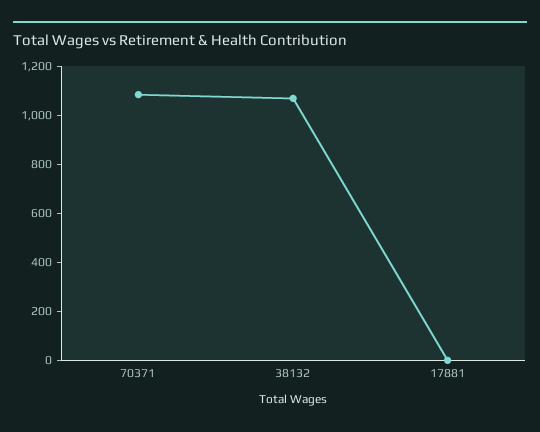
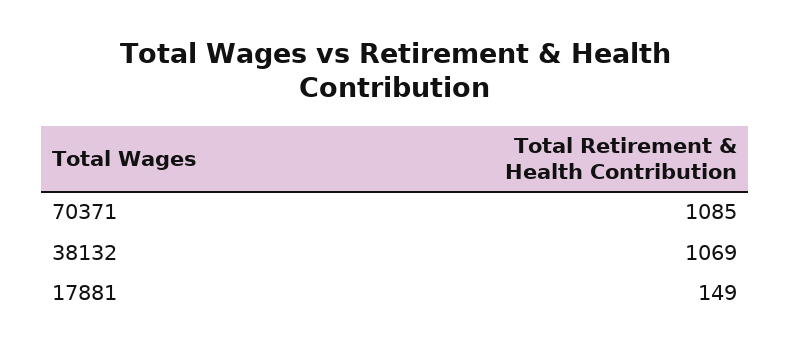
17881: 0 -> 149

